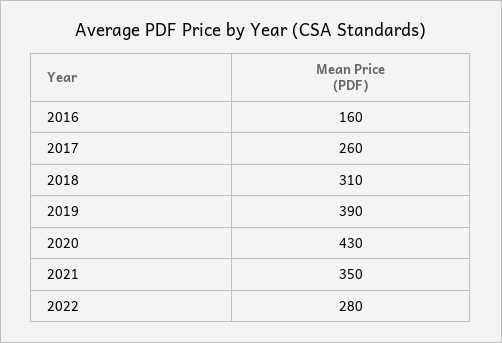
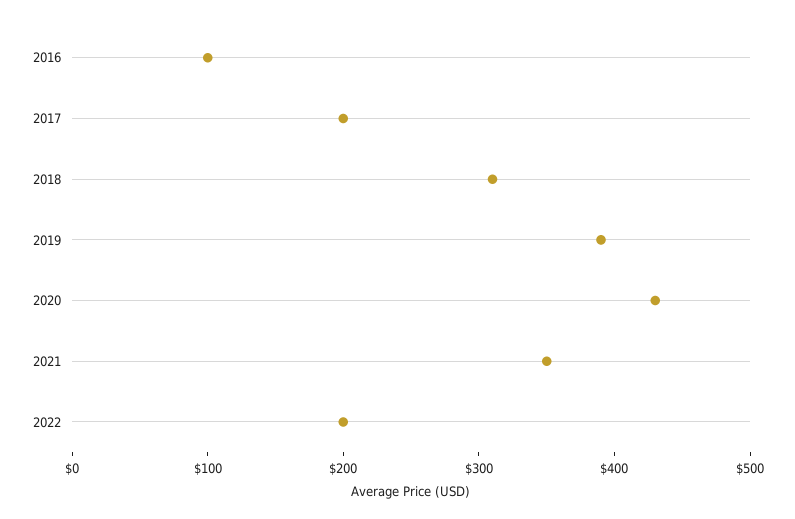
2016: 160 -> 100
2017: 260 -> 200
2022: 280 -> 200

